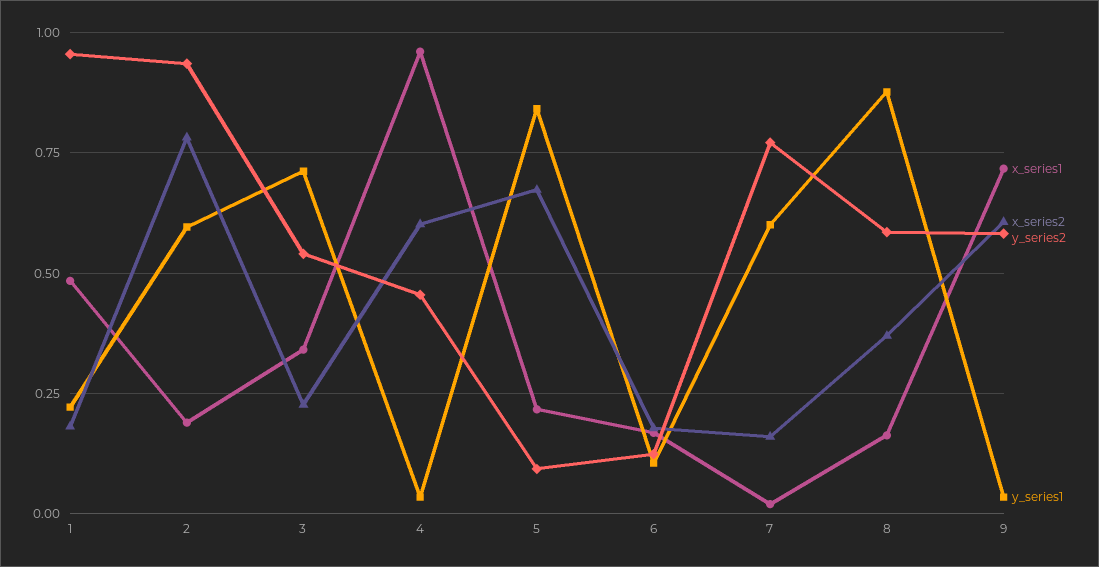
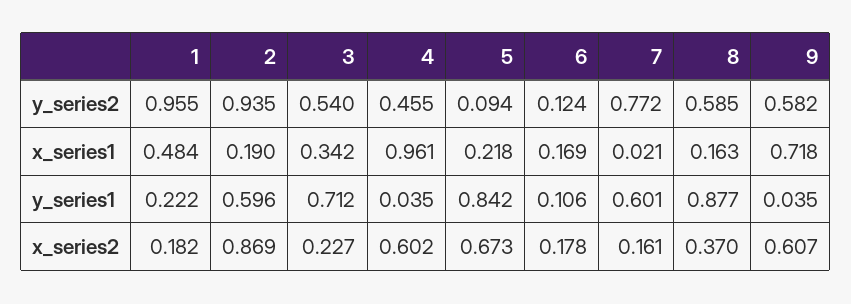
x_series2, 2: 0.775 -> 0.869

